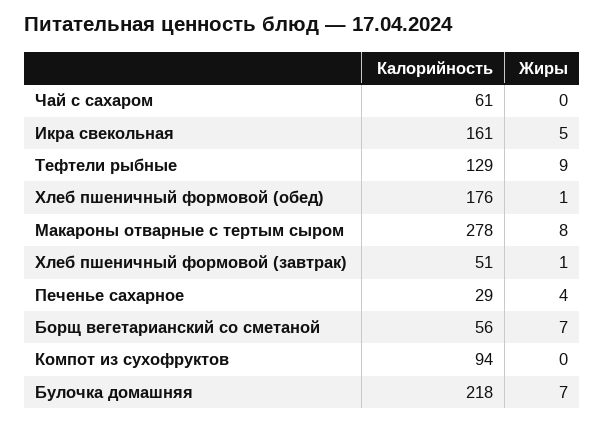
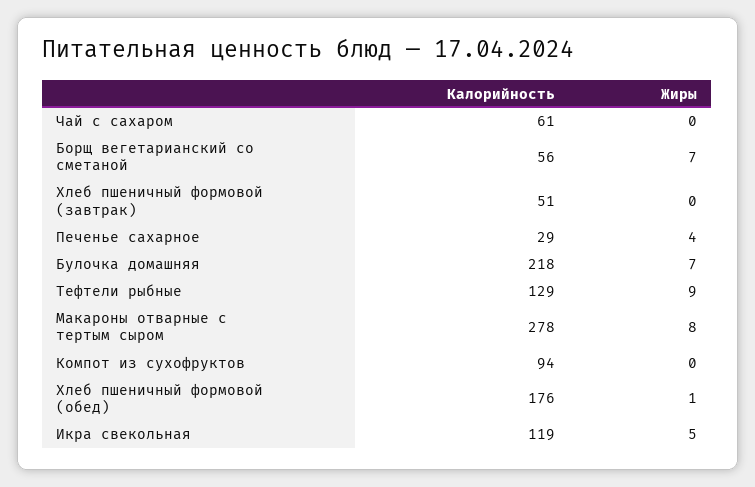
Калорийность, Икра свекольная: 161 -> 119
Жиры, Хлеб пшеничный формовой (завтрак): 1 -> 0

